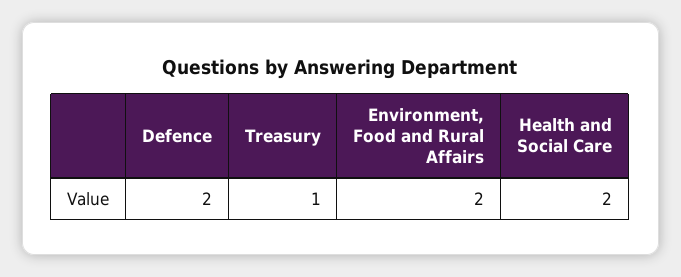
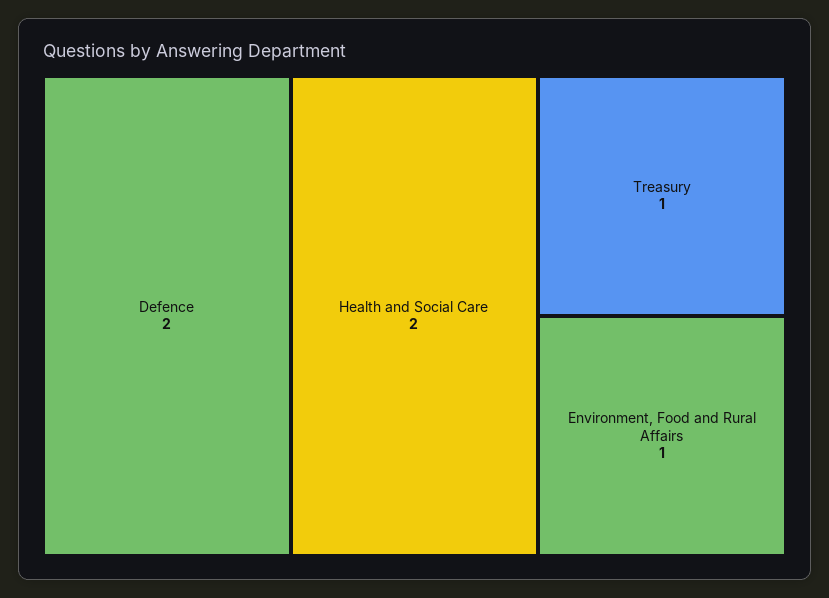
Environment, Food and Rural Affairs: 2 -> 1

